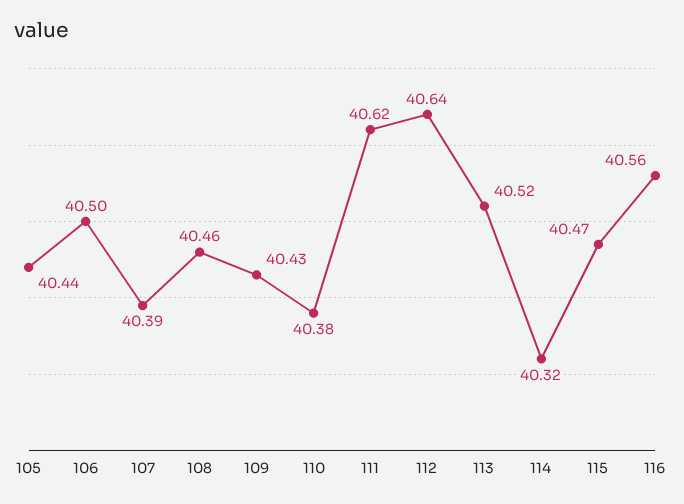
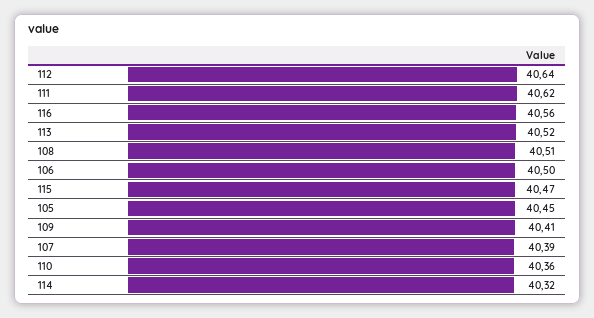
105: 40.44 -> 40.45
108: 40.46 -> 40.51
109: 40.43 -> 40.41
110: 40.38 -> 40.36

